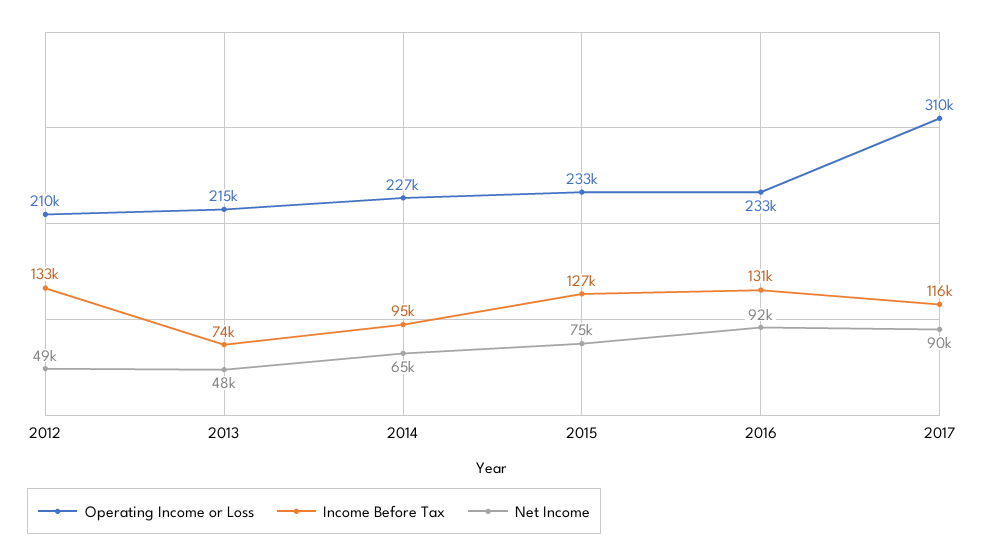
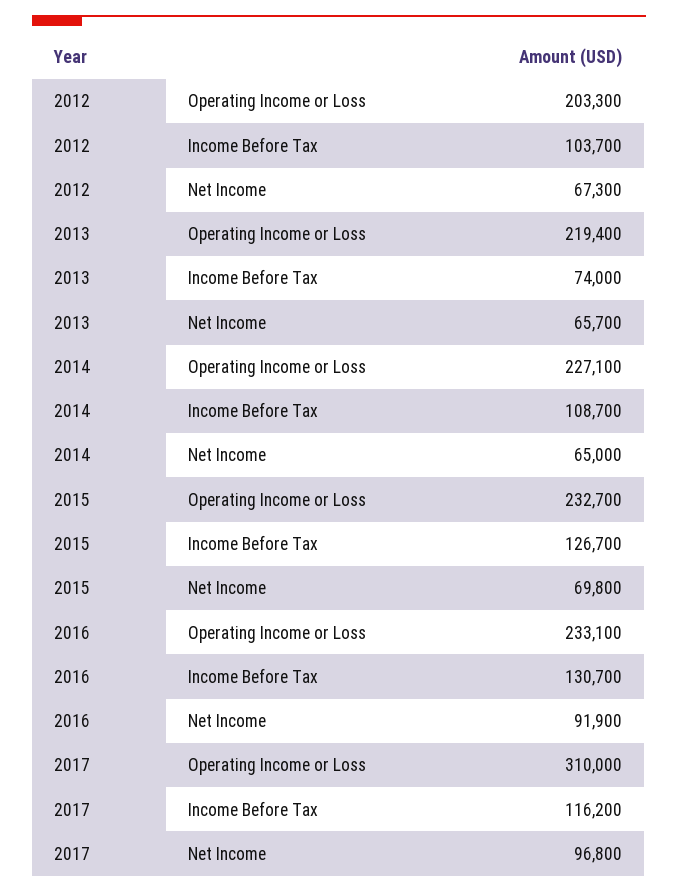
Operating Income or Loss, 2012: 210000 -> 203300
Income Before Tax, 2012: 133000 -> 103700
Net Income, 2012: 49000 -> 67300
Operating Income or Loss, 2013: 215000 -> 219400
Net Income, 2013: 48000 -> 65700
Income Before Tax, 2014: 95000 -> 108700
Net Income, 2015: 75000 -> 69800
Net Income, 2017: 90000 -> 96800

